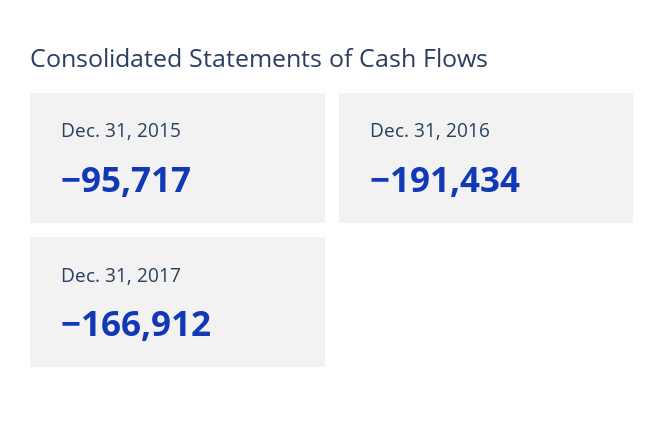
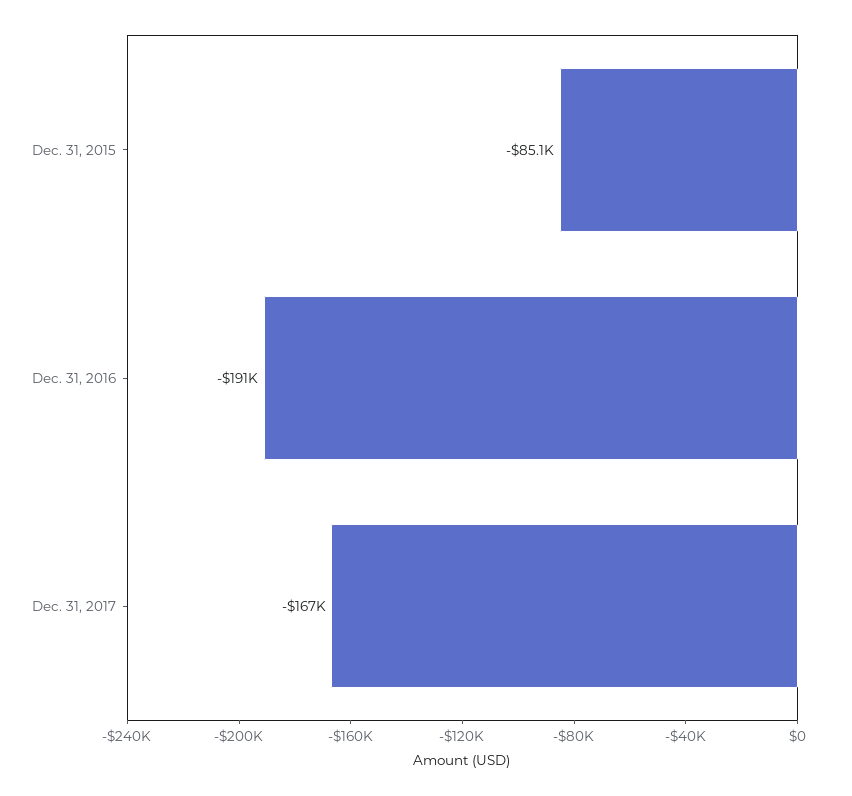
Dec. 31, 2015: -95717 -> -85100

